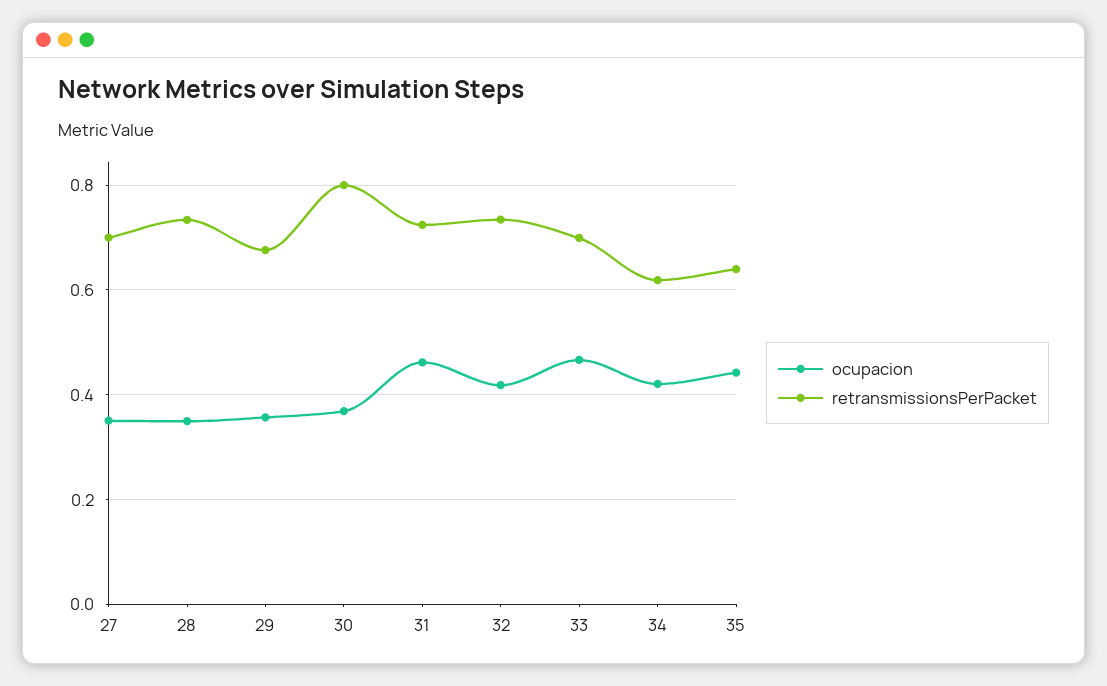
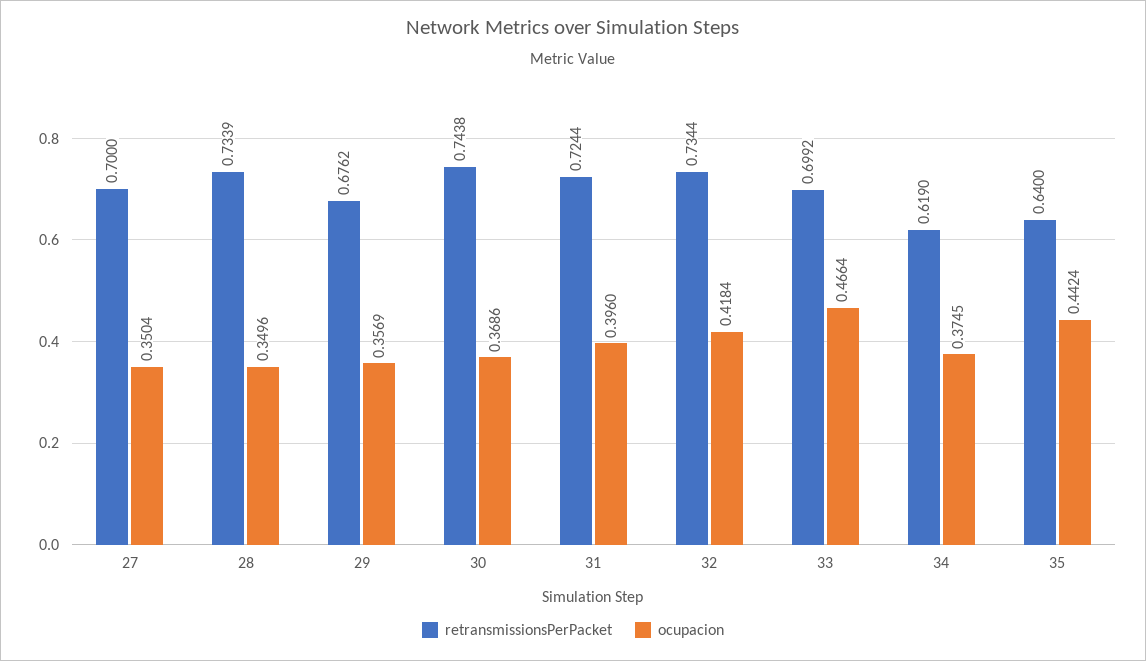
retransmissionsPerPacket, 30: 0.8 -> 0.7438
ocupacion, 31: 0.46 -> 0.396
ocupacion, 34: 0.42 -> 0.3745

